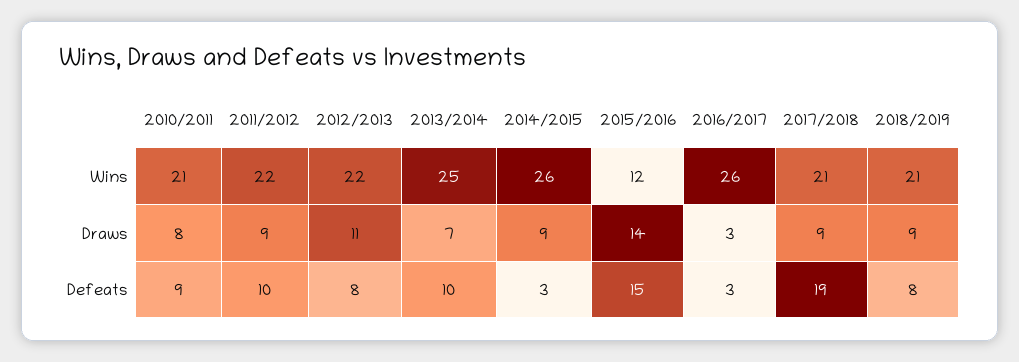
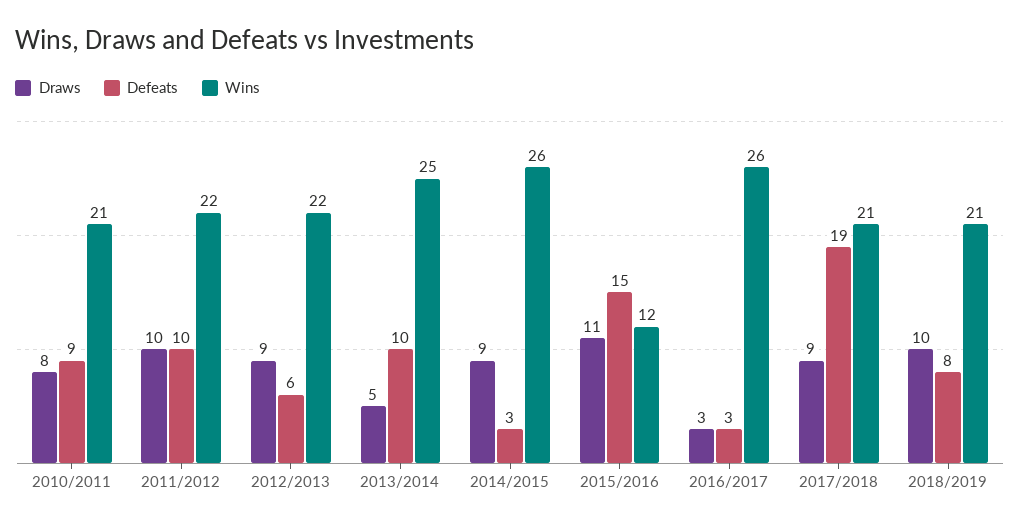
Draws, 2011/2012: 9 -> 10
Draws, 2012/2013: 11 -> 9
Draws, 2013/2014: 7 -> 5
Draws, 2015/2016: 14 -> 11
Draws, 2018/2019: 9 -> 10
Defeats, 2012/2013: 8 -> 6

